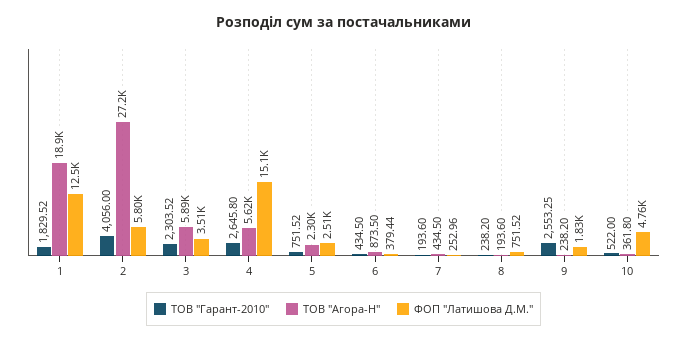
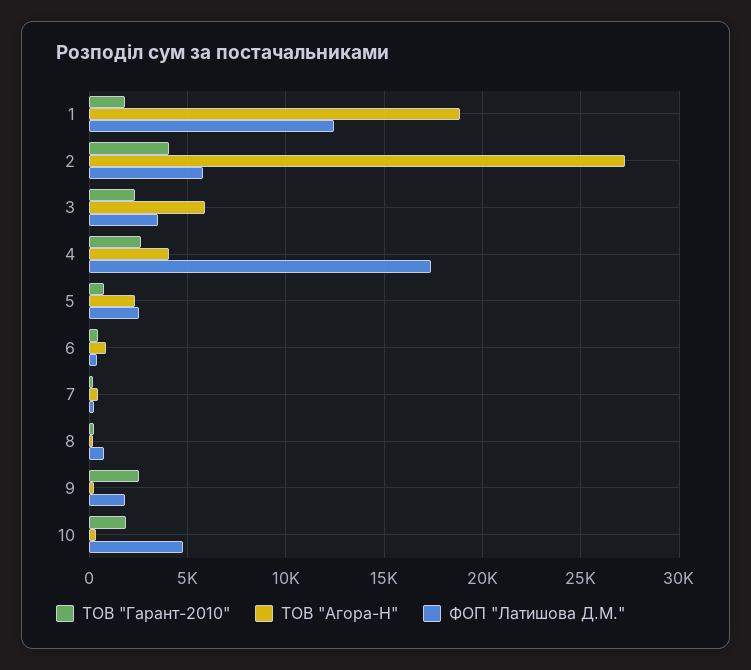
ТОВ "Агора-Н", 4: 5620 -> 4000
ФОП "Латишова Д.М.", 4: 15100 -> 17500
ТОВ "Гарант-2010", 10: 522 -> 2000

